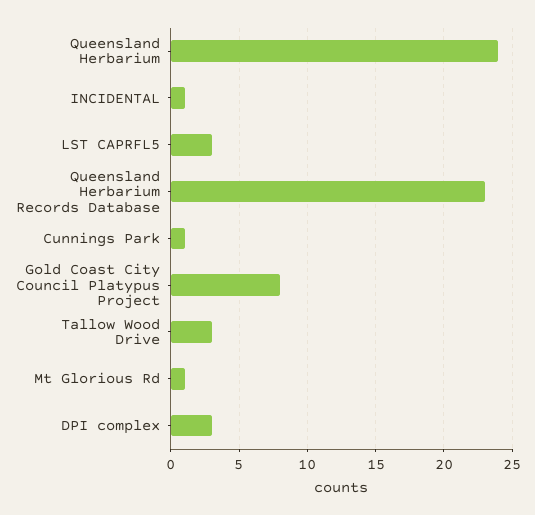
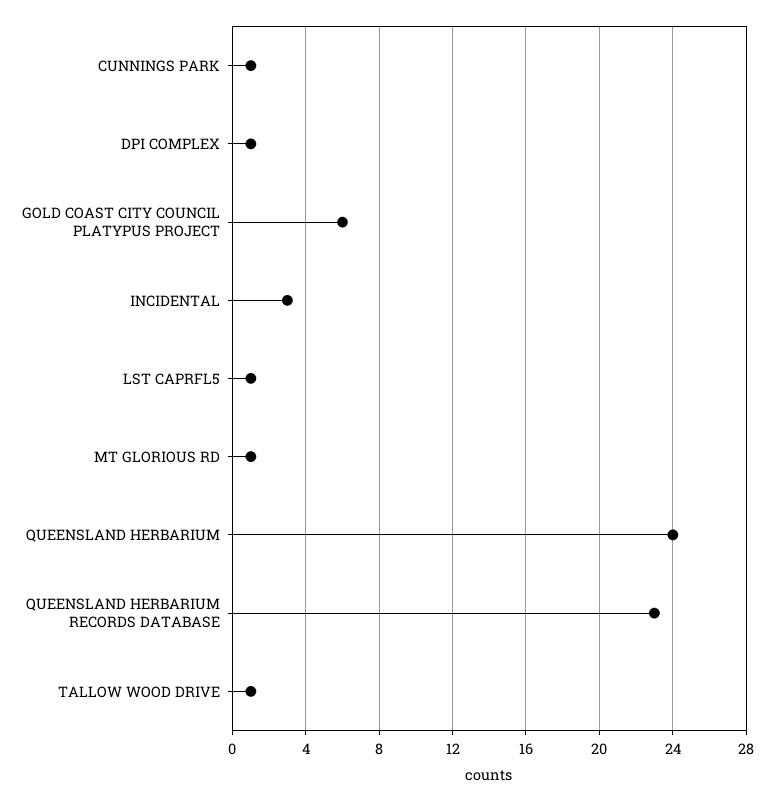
INCIDENTAL: 1 -> 3
LST CAPRFL5: 3 -> 1
Gold Coast City Council Platypus Project: 8 -> 6
Tallow Wood Drive: 3 -> 1
DPI complex: 3 -> 1

